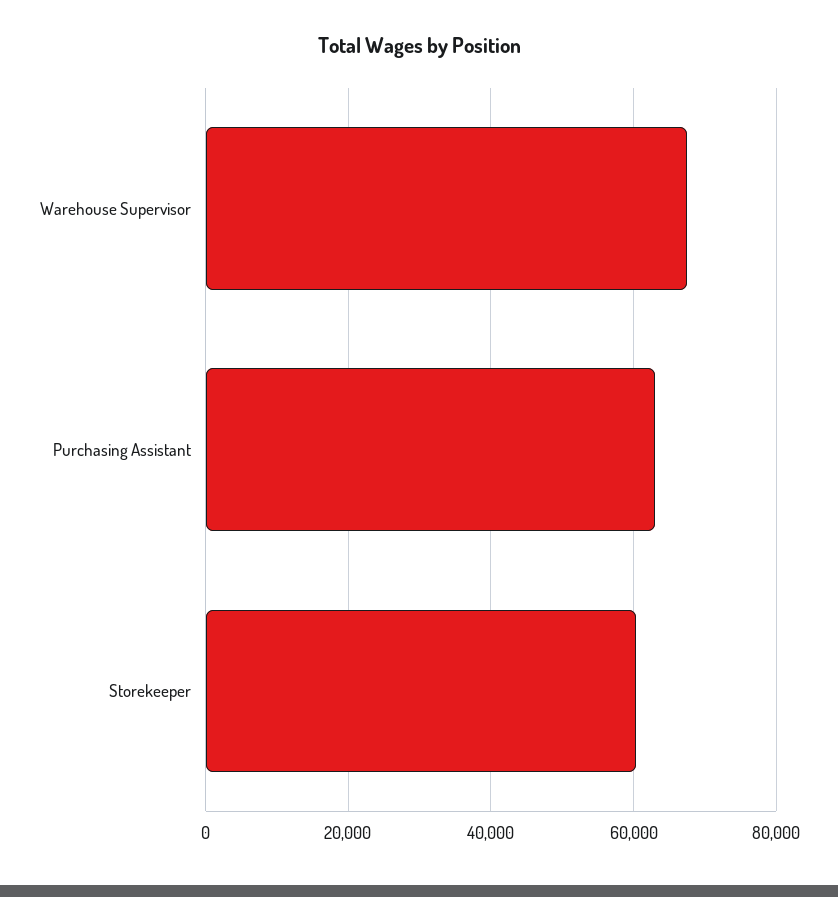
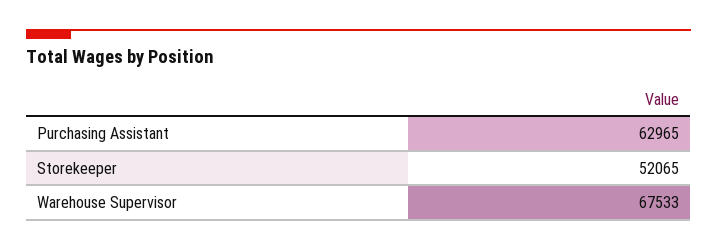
Storekeeper: 60000 -> 52065

